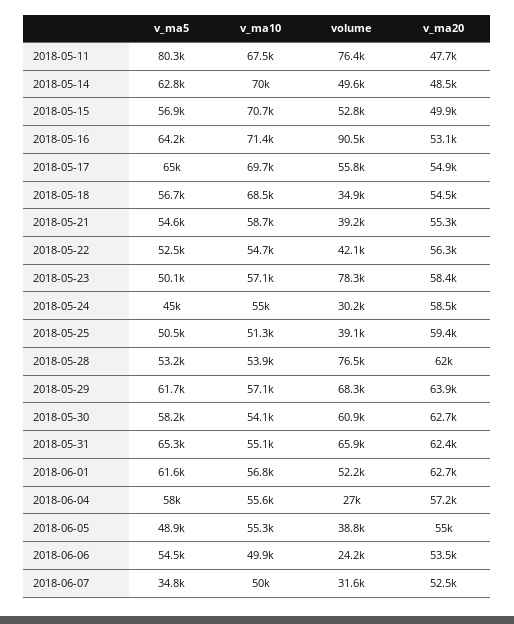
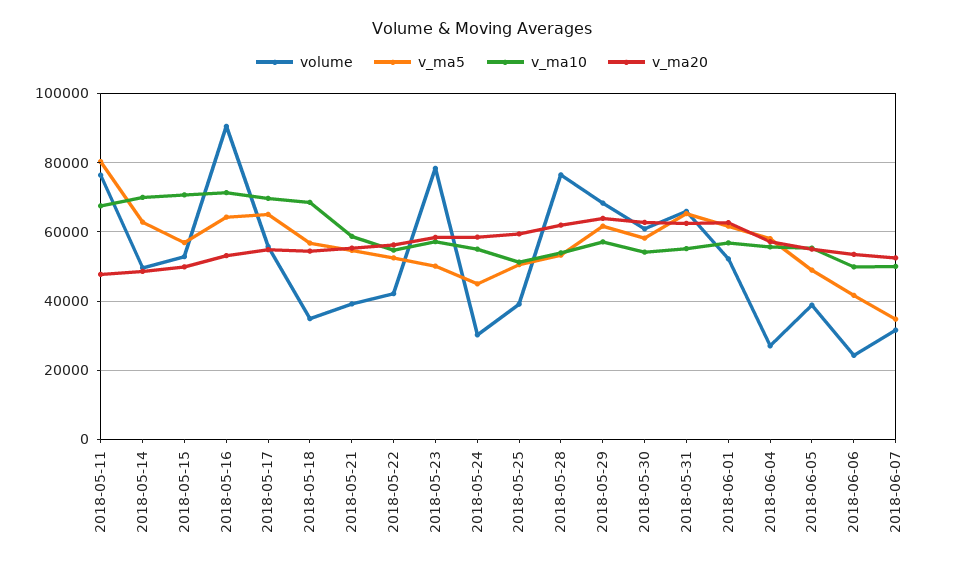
v_ma5, 2018-06-06: 54500 -> 42000

